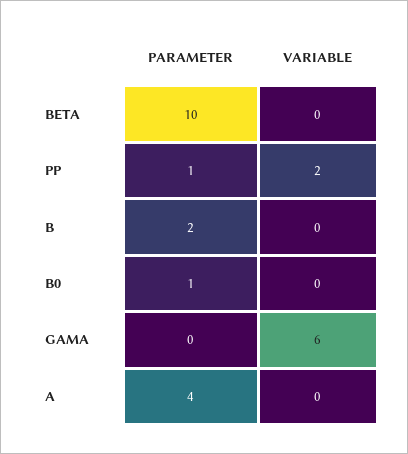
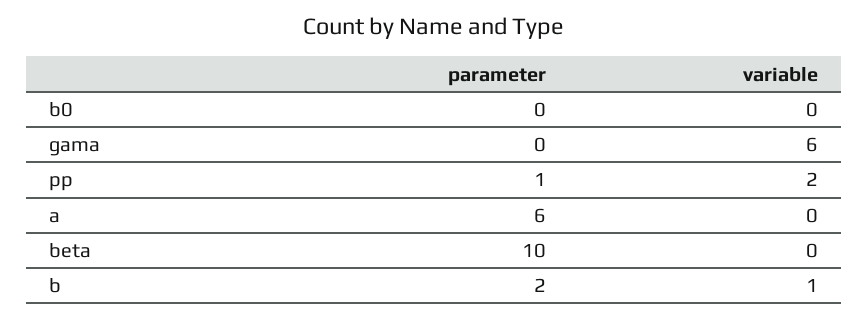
VARIABLE, B: 0 -> 1
PARAMETER, B0: 1 -> 0
PARAMETER, A: 4 -> 6

